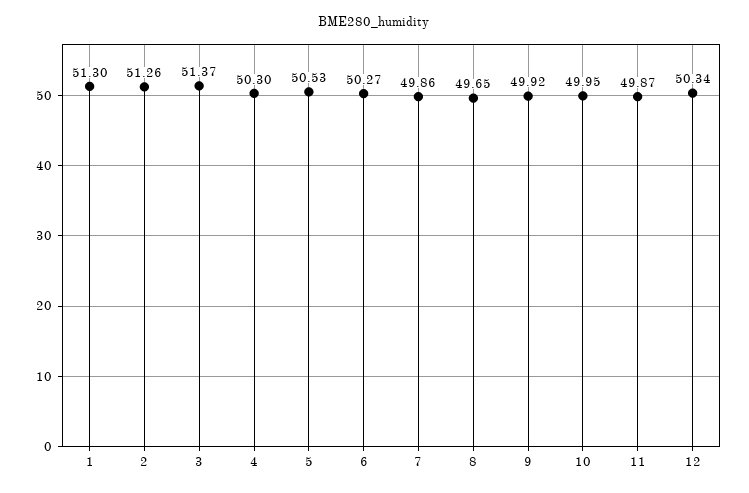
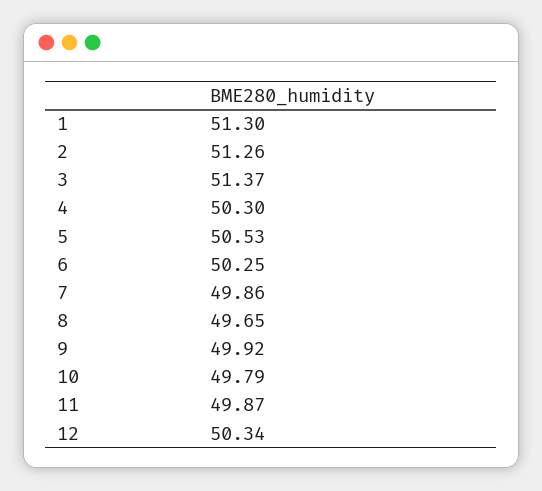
6: 50.27 -> 50.25
10: 49.95 -> 49.79

